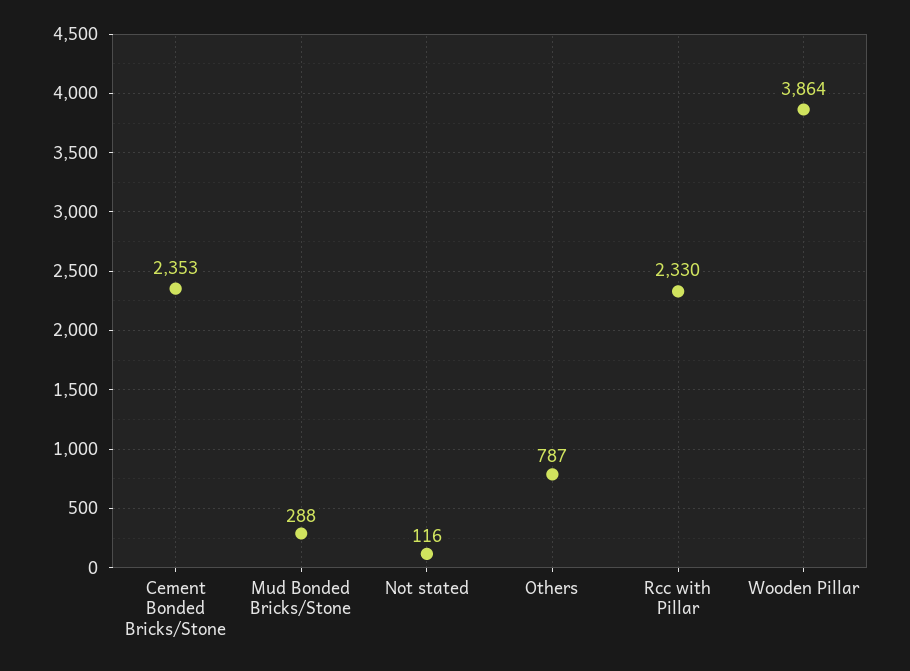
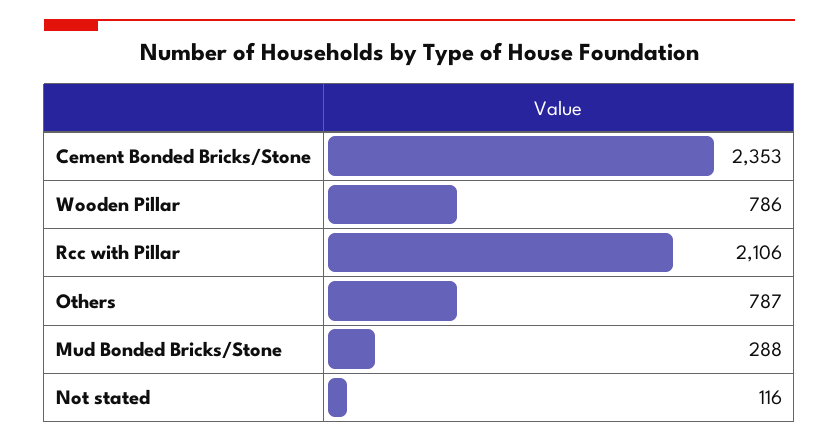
Rcc with Pillar: 2330 -> 2106
Wooden Pillar: 3864 -> 786

